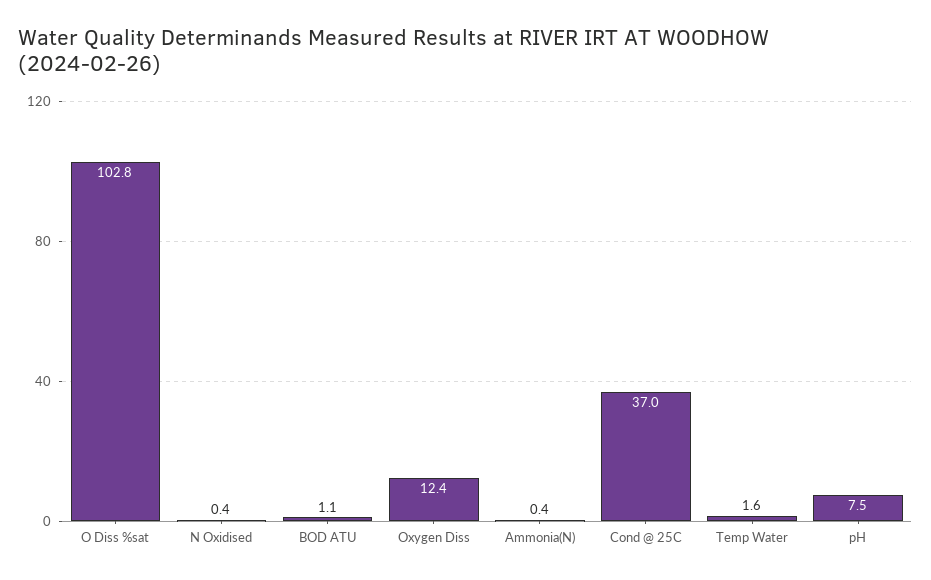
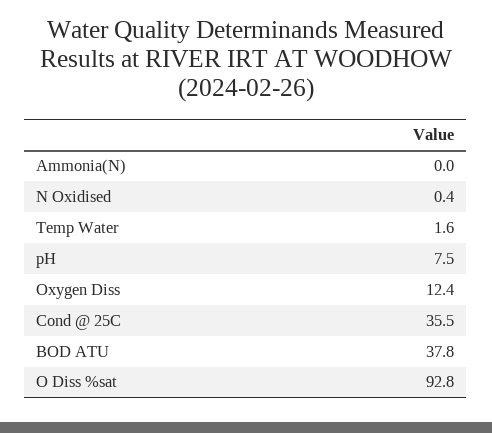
O Diss %sat: 102.8 -> 92.8
BOD ATU: 1.1 -> 37.8
Ammonia(N): 0.4 -> 0
Cond @ 25C: 37 -> 35.5

